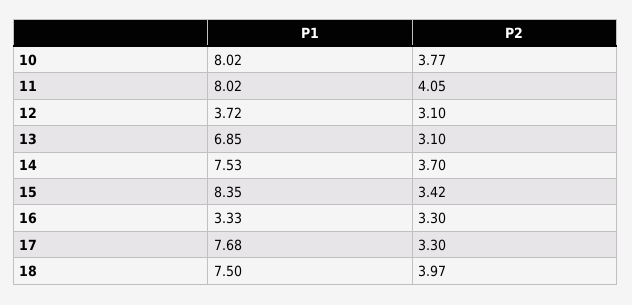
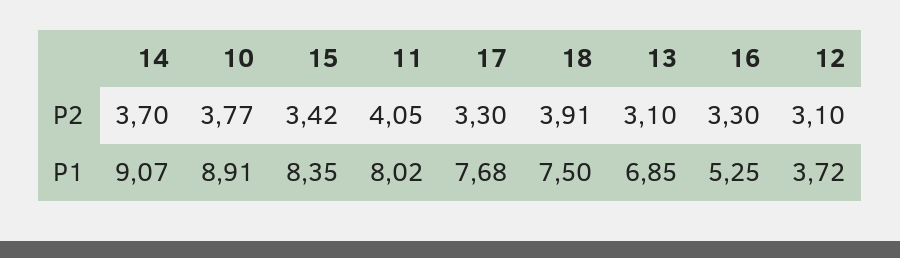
P1, 10: 8.02 -> 8.91
P1, 14: 7.53 -> 9.07
P1, 16: 3.33 -> 5.25
P2, 18: 3.97 -> 3.91

